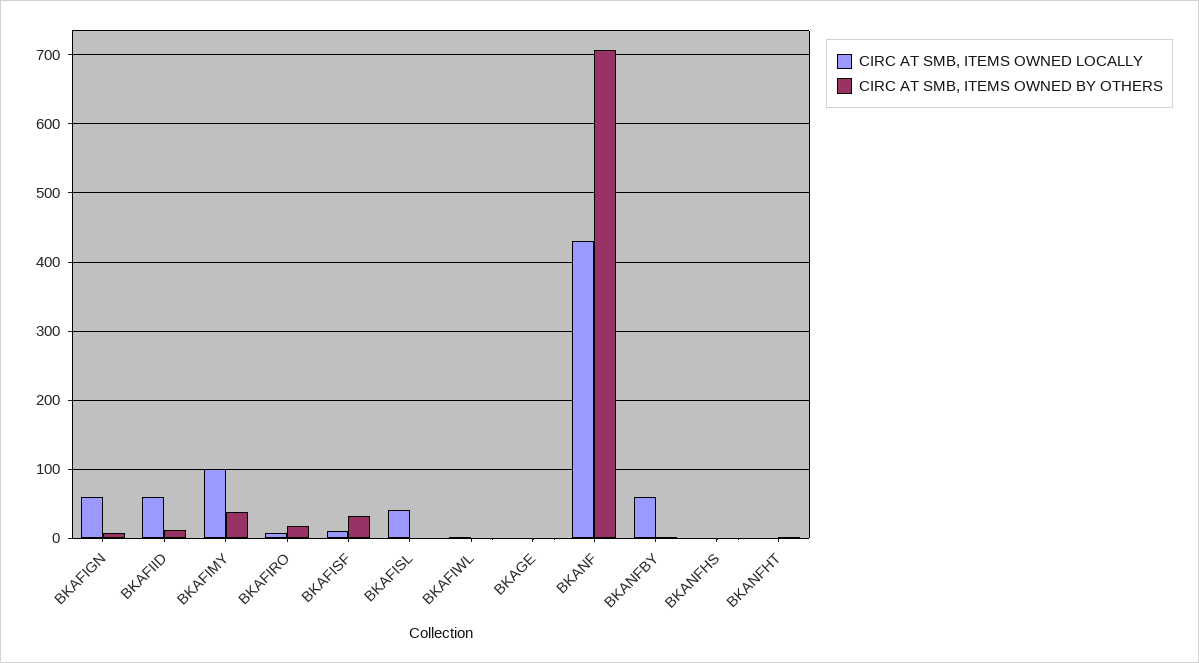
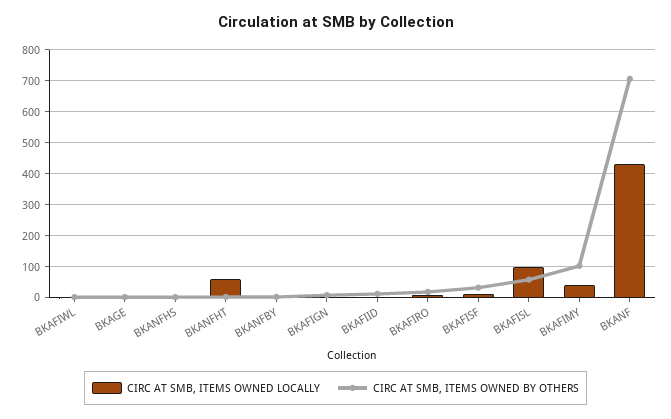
CIRC AT SMB, ITEMS OWNED LOCALLY, BKAFIGN: 60 -> 0
CIRC AT SMB, ITEMS OWNED LOCALLY, BKAFIID: 60 -> 0
CIRC AT SMB, ITEMS OWNED LOCALLY, BKAFIMY: 100 -> 40
CIRC AT SMB, ITEMS OWNED BY OTHERS, BKAFIMY: 40 -> 100
CIRC AT SMB, ITEMS OWNED LOCALLY, BKAFISL: 40 -> 100
CIRC AT SMB, ITEMS OWNED BY OTHERS, BKAFISL: 0 -> 60
CIRC AT SMB, ITEMS OWNED LOCALLY, BKANFBY: 60 -> 0
CIRC AT SMB, ITEMS OWNED LOCALLY, BKANFHT: 0 -> 60

